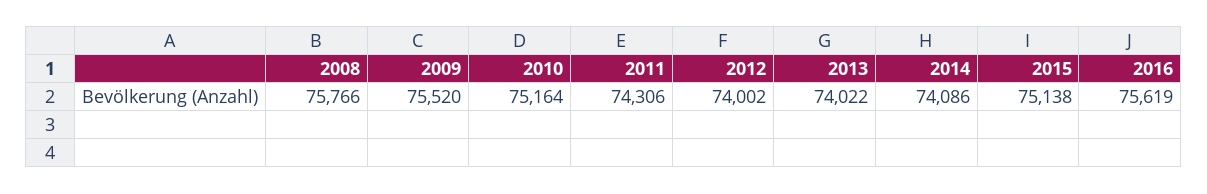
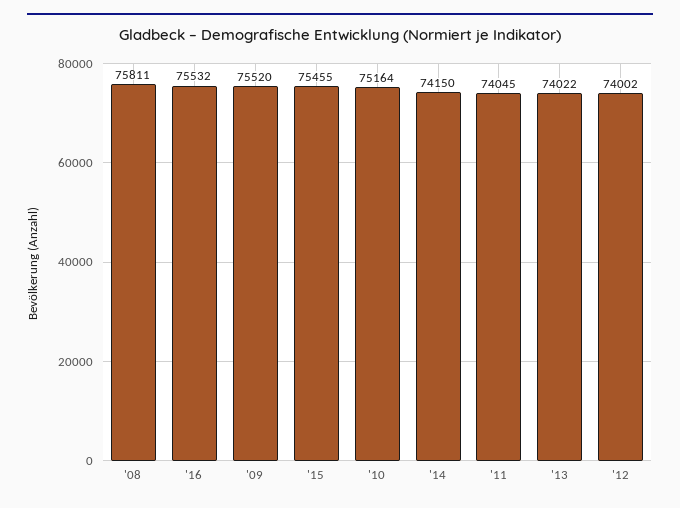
2008: 75766 -> 75811
2011: 74306 -> 74045
2014: 74086 -> 74150
2015: 75138 -> 75455
2016: 75619 -> 75532

